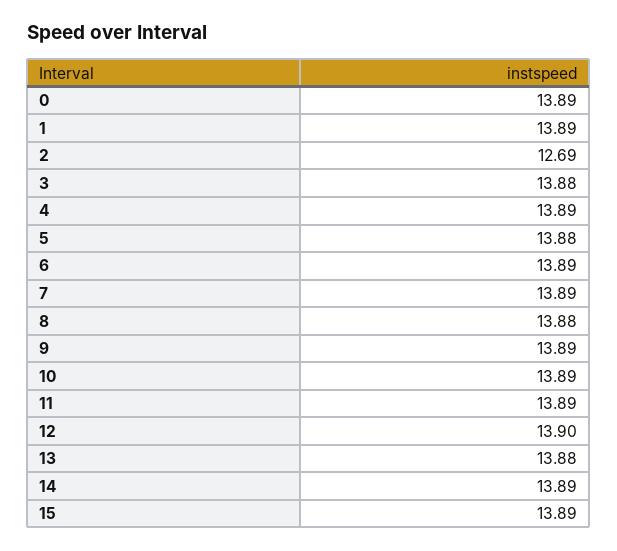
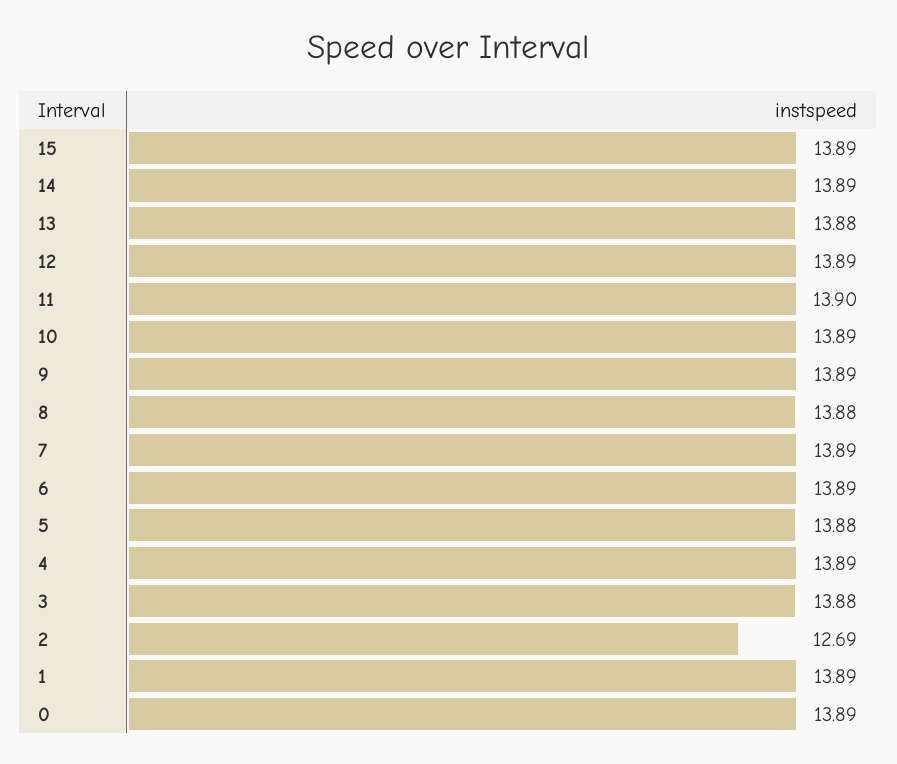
11: 13.89 -> 13.9
12: 13.9 -> 13.89

